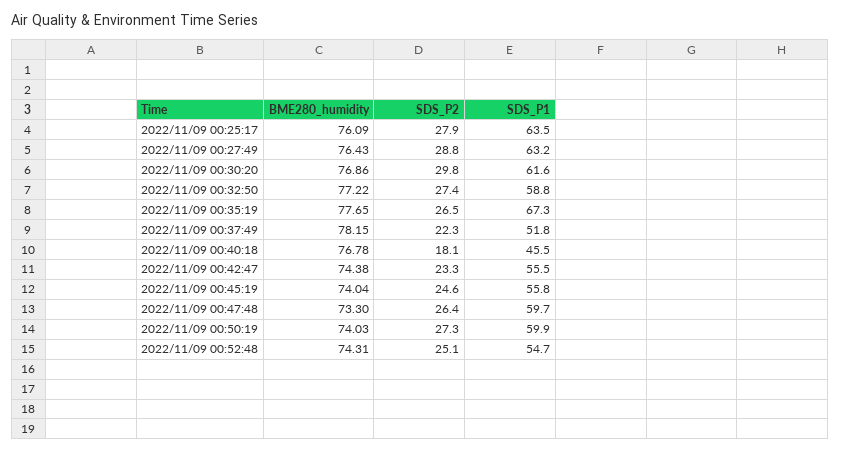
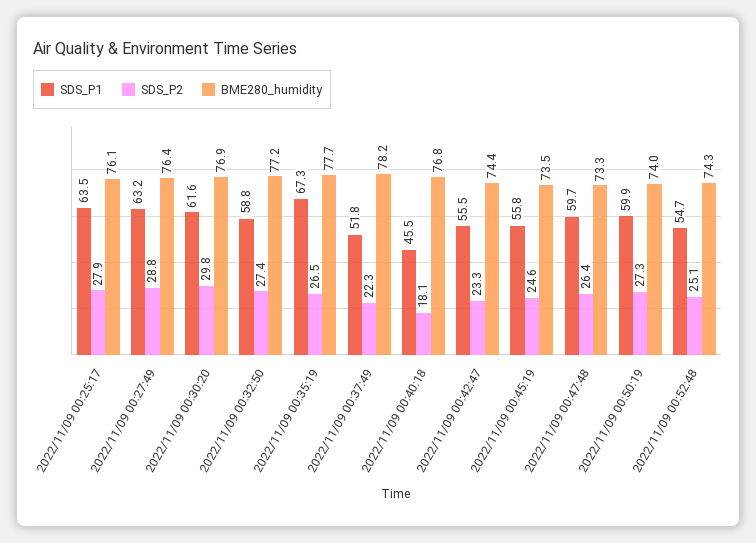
BME280_humidity, 2022/11/09 00:45:19: 74.04 -> 73.5

